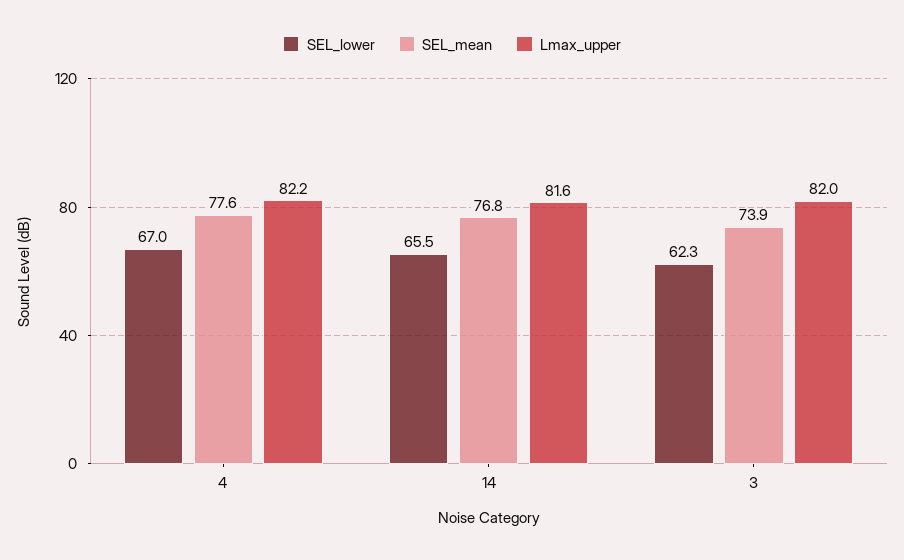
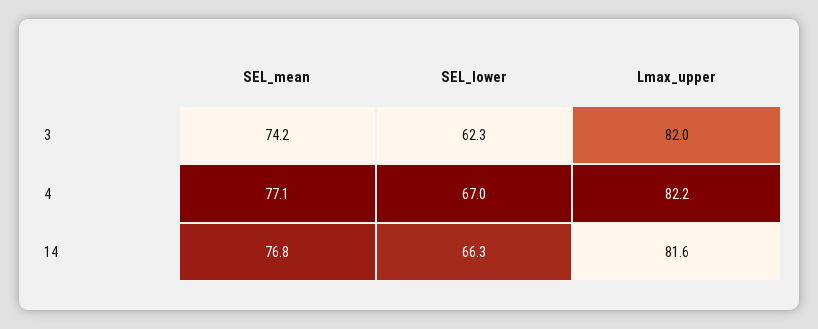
SEL_mean, 4: 77.6 -> 77.1
SEL_lower, 14: 65.5 -> 66.3
SEL_mean, 3: 73.9 -> 74.2

